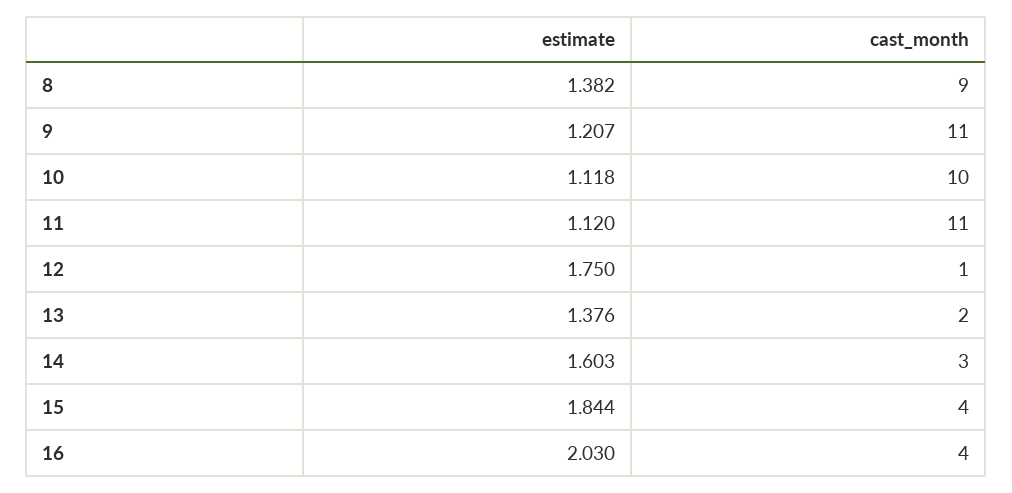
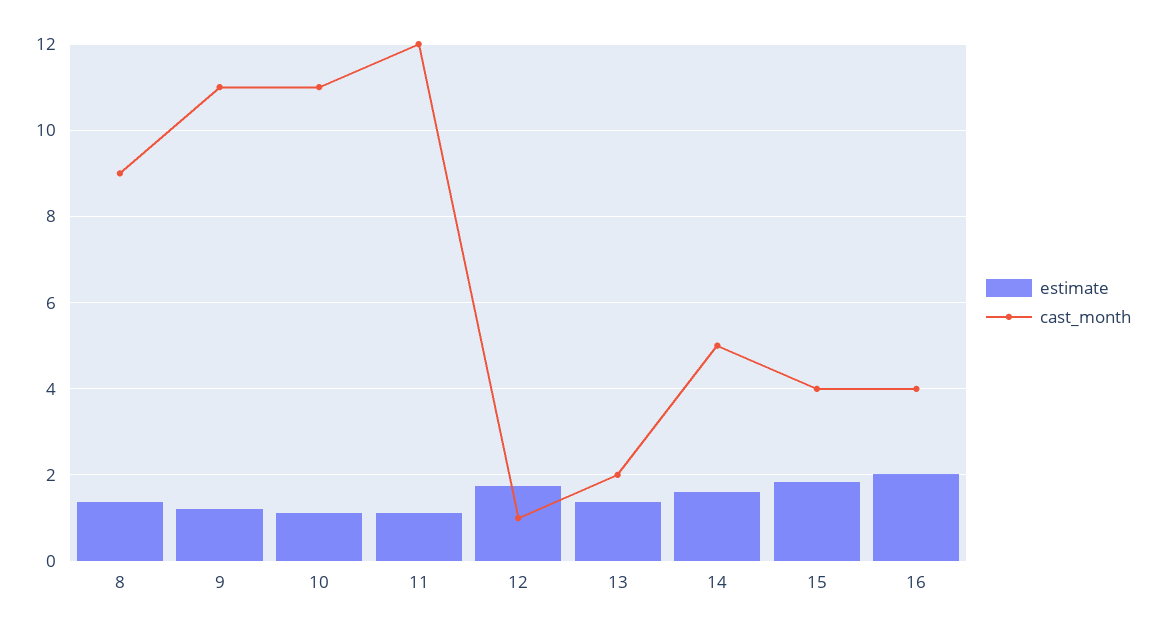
cast_month, 10: 10 -> 11
cast_month, 11: 11 -> 12
cast_month, 14: 3 -> 5

